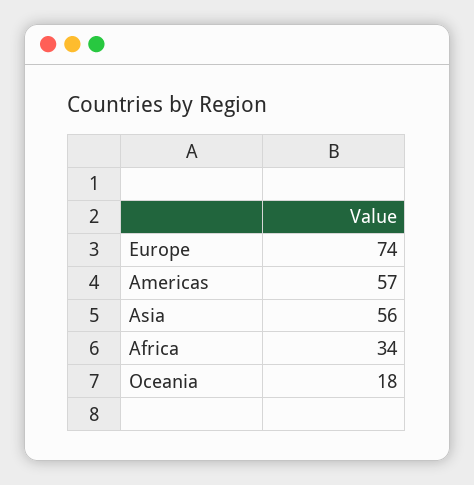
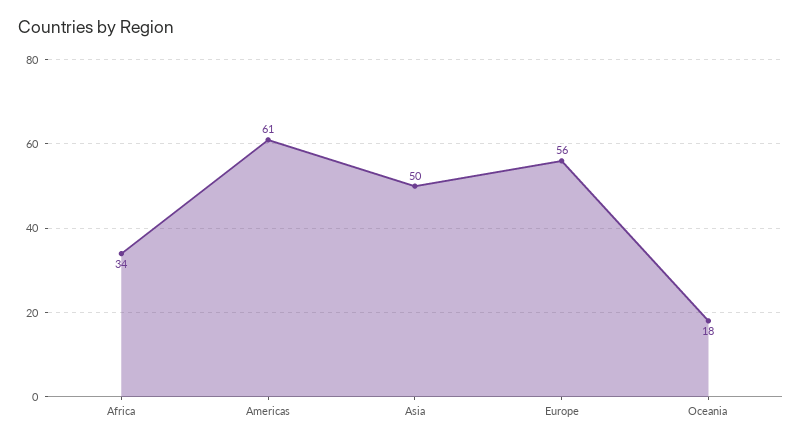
Europe: 74 -> 56
Americas: 57 -> 61
Asia: 56 -> 50

